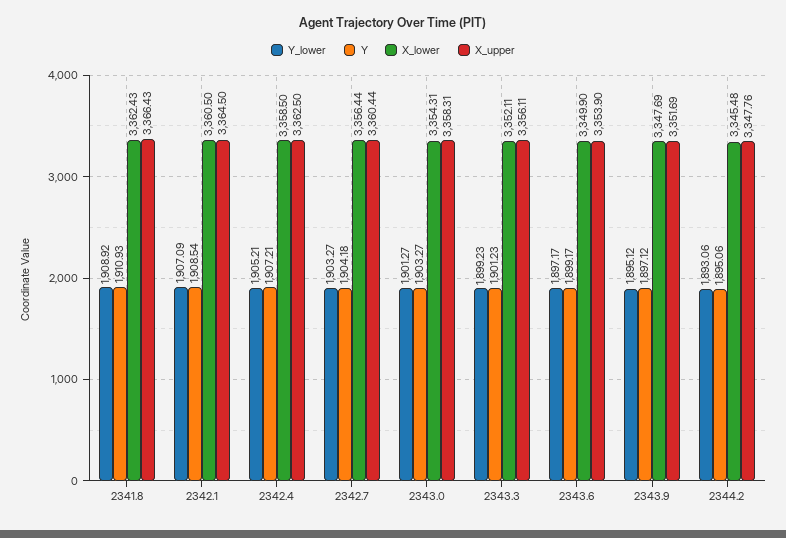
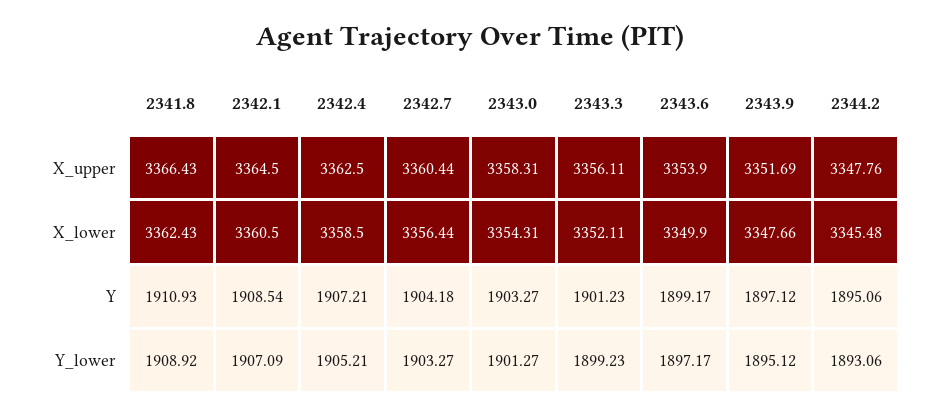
X_lower, 2343.9: 3347.69 -> 3347.66

